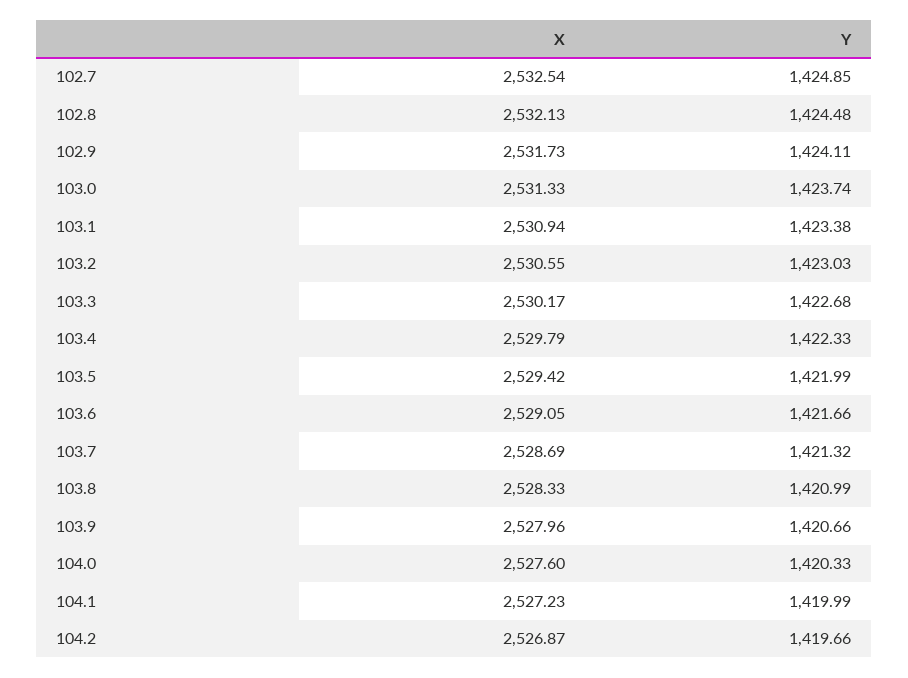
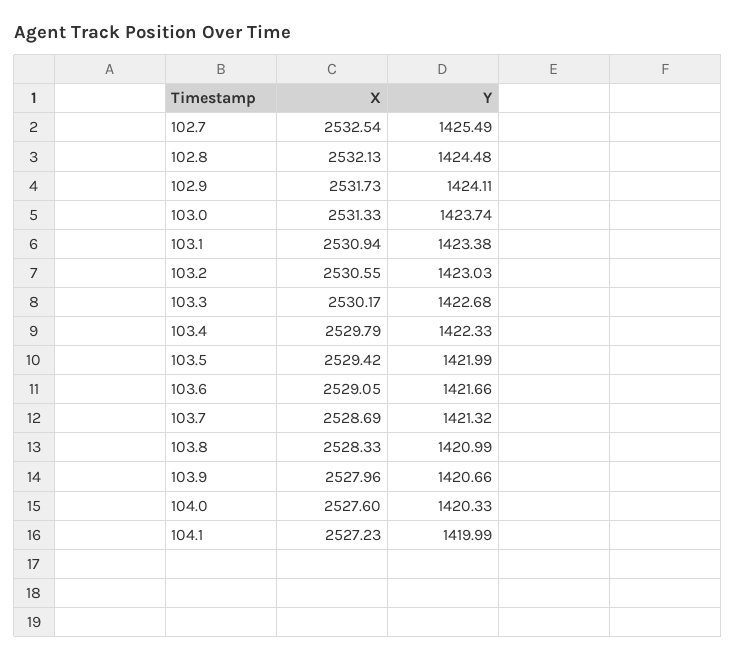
Y, 102.7: 1424.85 -> 1425.49
X, 104.2: 2526.87 -> none
Y, 104.2: 1419.66 -> none

